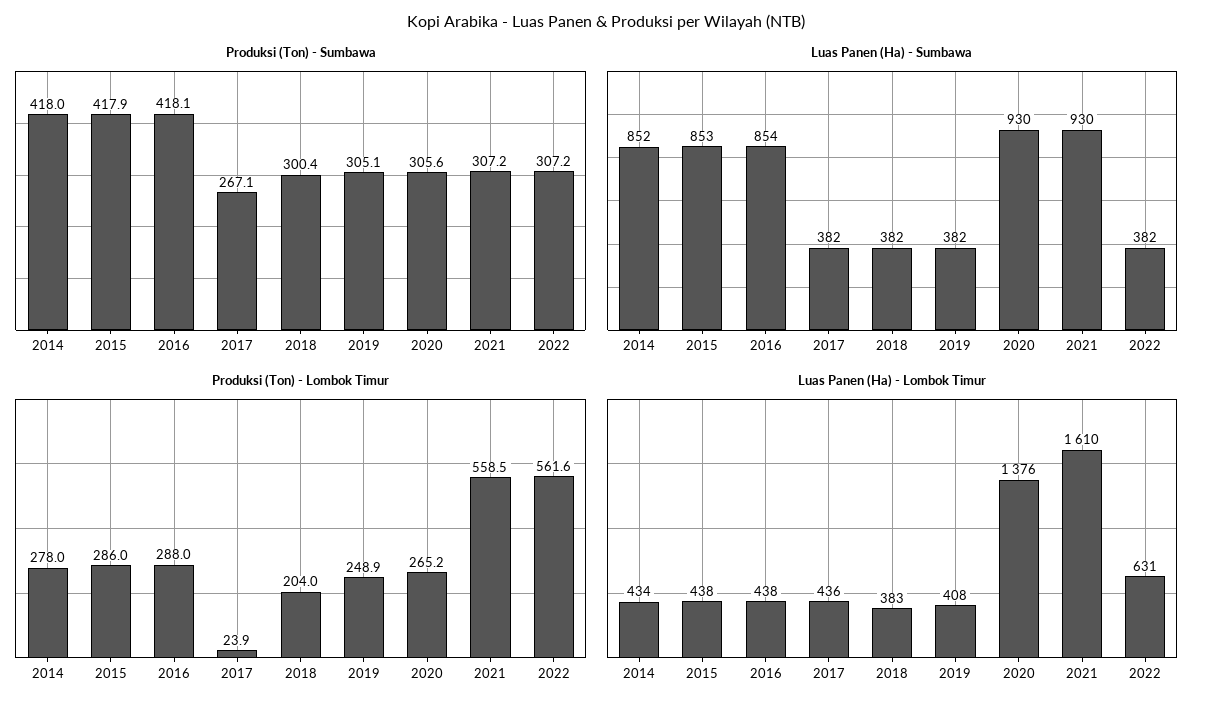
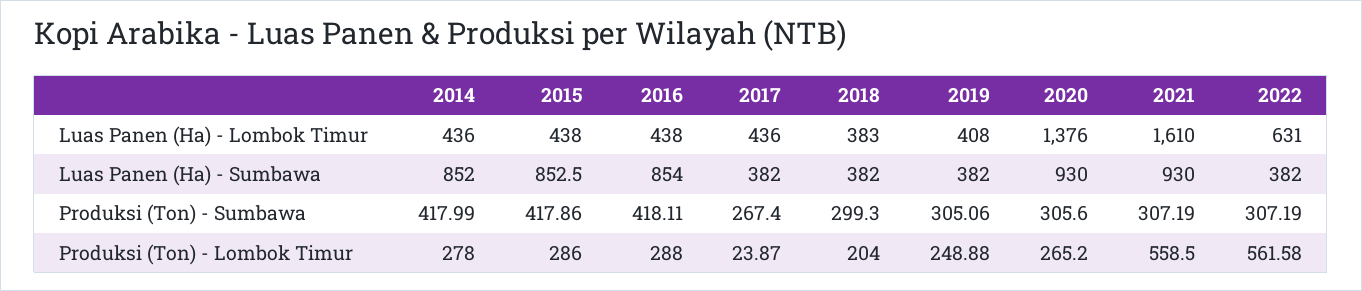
Produksi (Ton) - Sumbawa, 2017: 267.1 -> 267.4
Produksi (Ton) - Sumbawa, 2018: 300.4 -> 299.3
Luas Panen (Ha) - Lombok Timur, 2014: 434 -> 436

